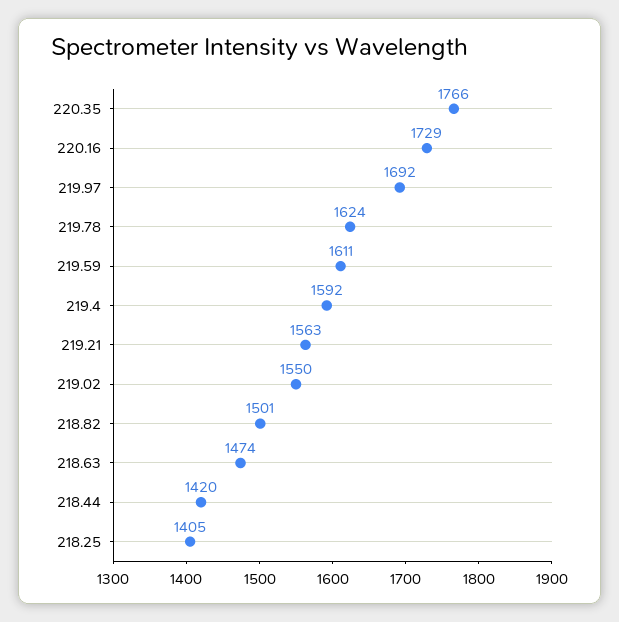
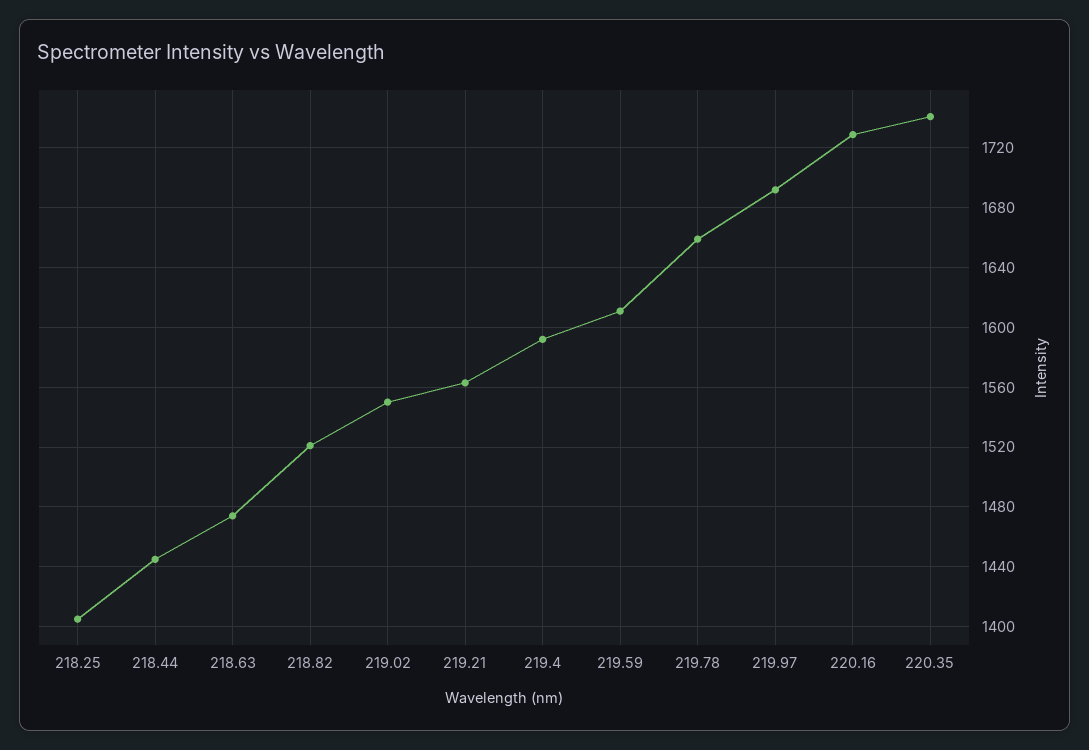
220.35: 1766 -> 1740
219.78: 1624 -> 1660
218.82: 1501 -> 1520
218.44: 1420 -> 1445

